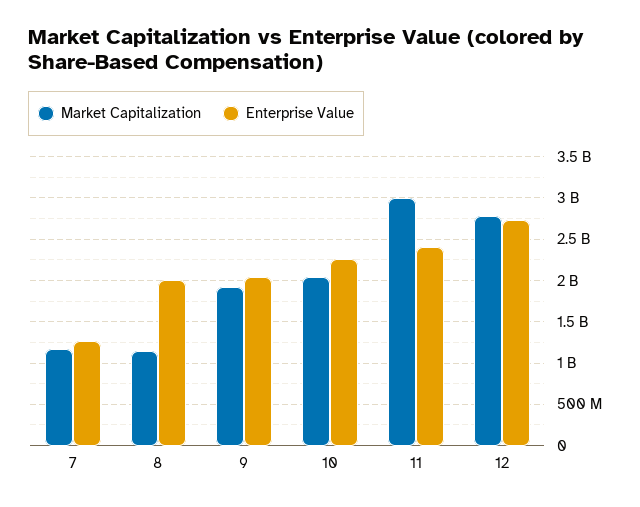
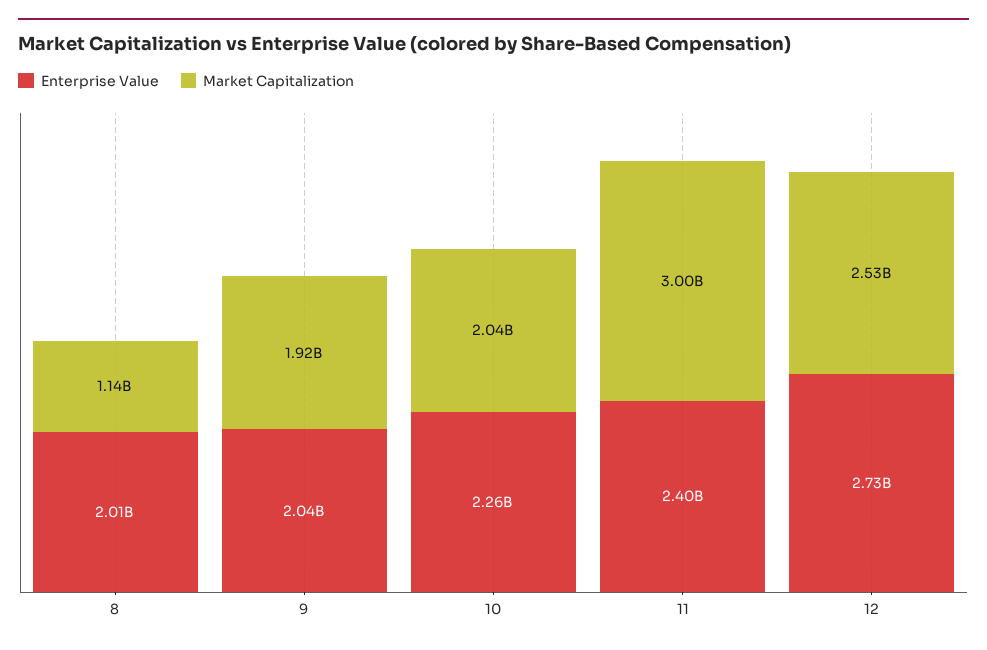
Market Capitalization, 7: 1200000000 -> none
Enterprise Value, 7: 1300000000 -> none
Market Capitalization, 12: 2800000000 -> 2530000000

